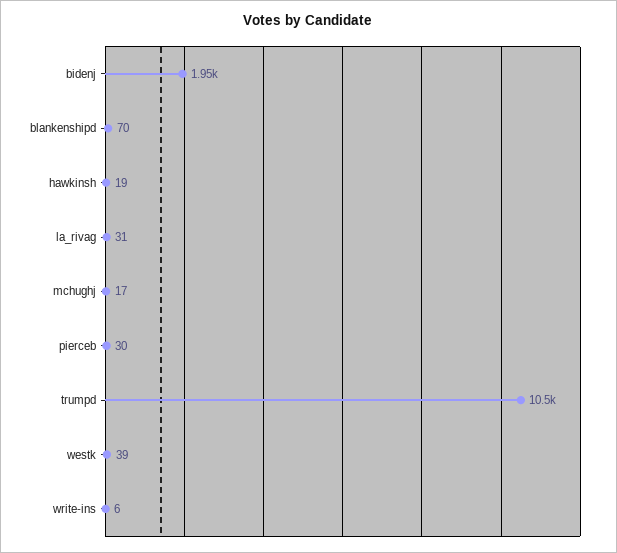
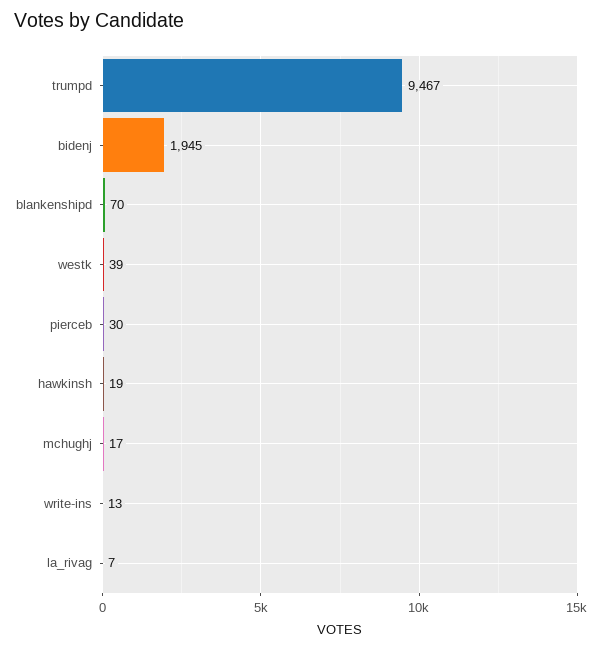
la_rivag: 31 -> 7
trumpd: 10500 -> 9467
write-ins: 6 -> 13

